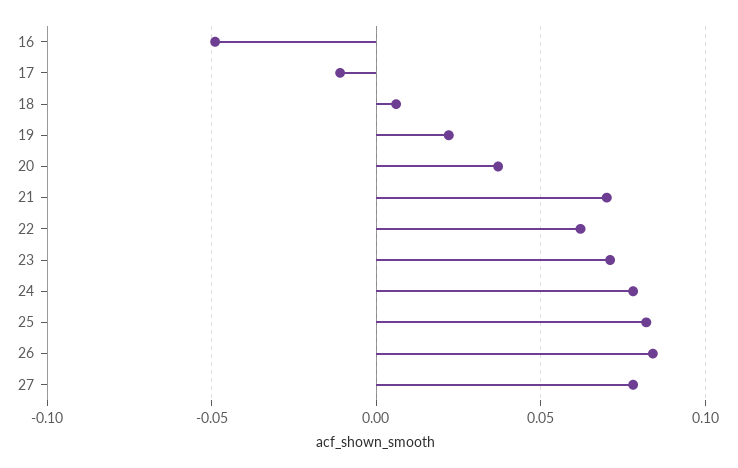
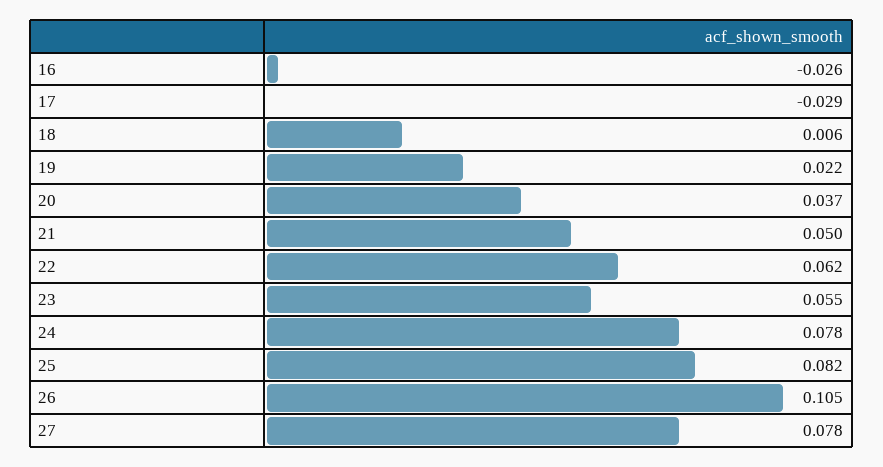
16: -0.05 -> -0.026
17: -0.01 -> -0.029
21: 0.07 -> 0.05
23: 0.07 -> 0.055
26: 0.085 -> 0.105

